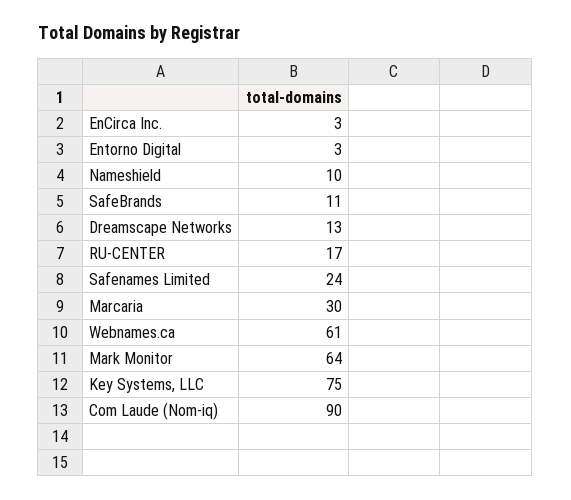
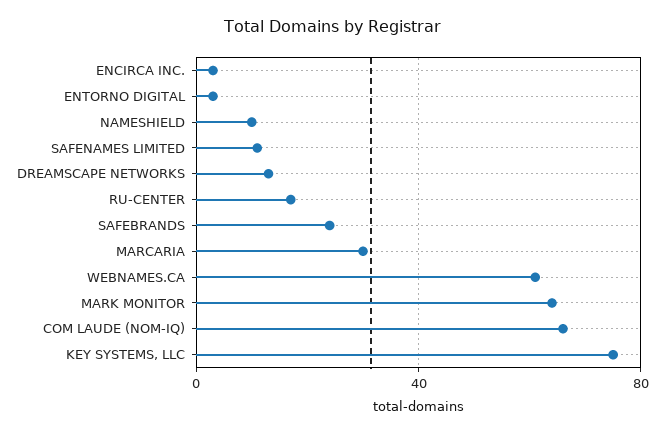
SafeBrands: 11 -> 25
Safenames Limited: 24 -> 10
Com Laude (Nom-iq): 90 -> 65

